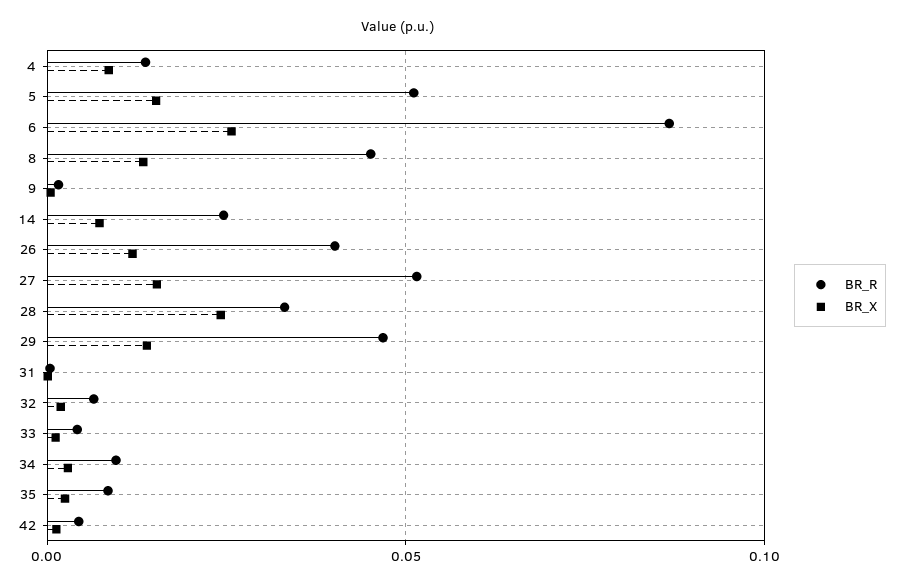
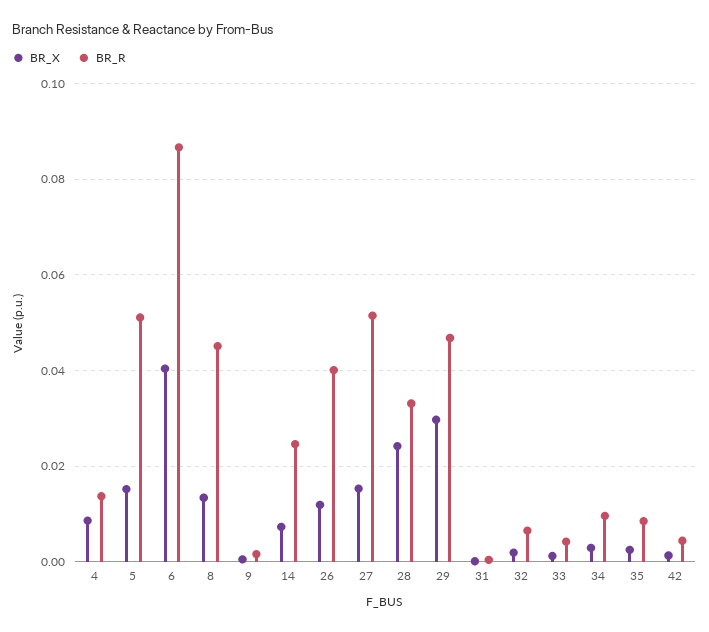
BR_X, 6: 0.025 -> 0.04
BR_X, 29: 0.015 -> 0.03

